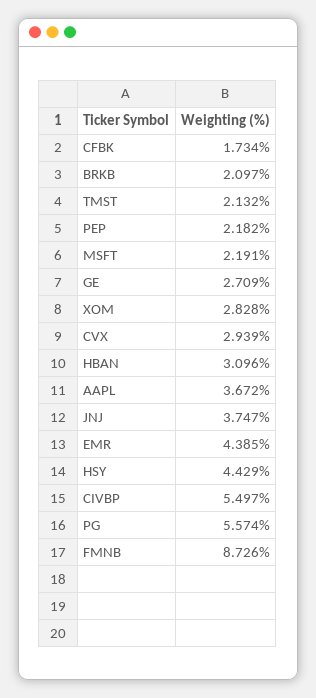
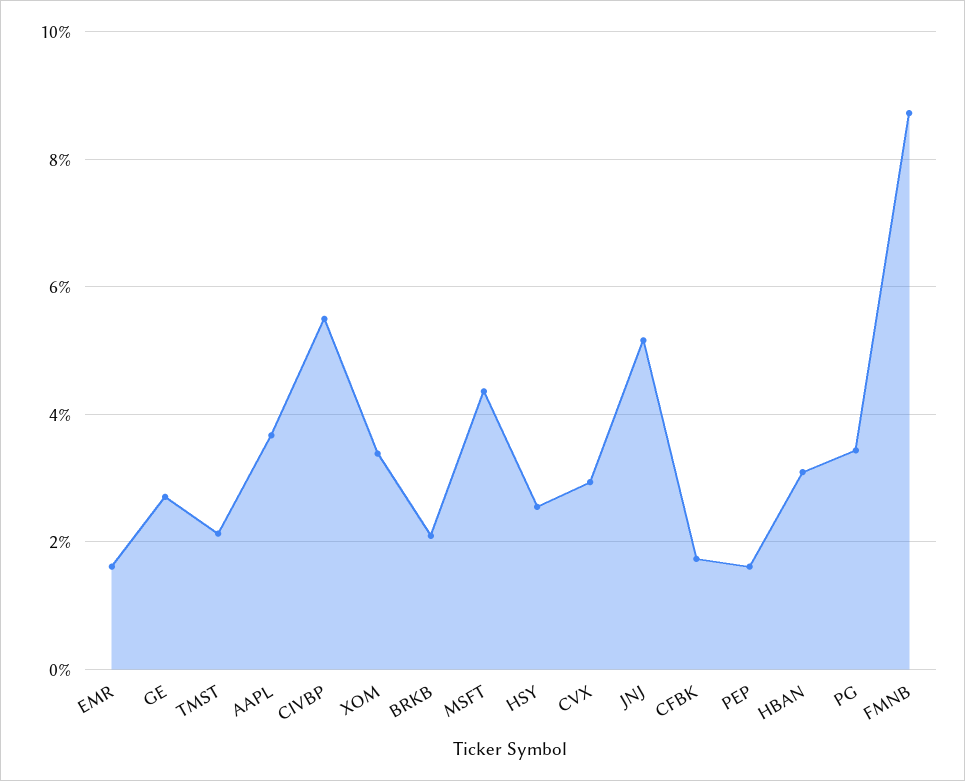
PEP: 2.182 -> 1.6
MSFT: 2.191 -> 4.4
XOM: 2.828 -> 3.4
JNJ: 3.747 -> 5.2
EMR: 4.385 -> 1.6
HSY: 4.429 -> 2.6
PG: 5.574 -> 3.4

